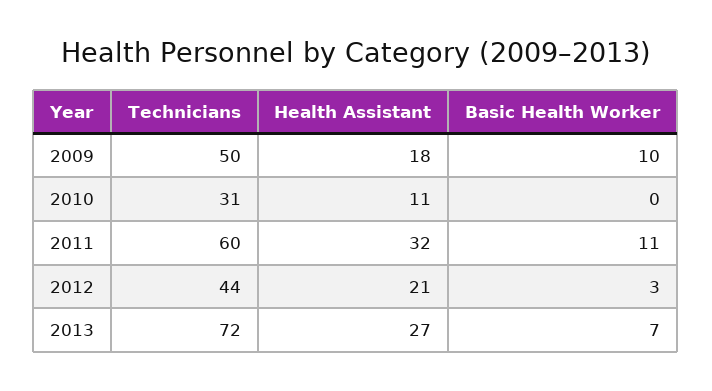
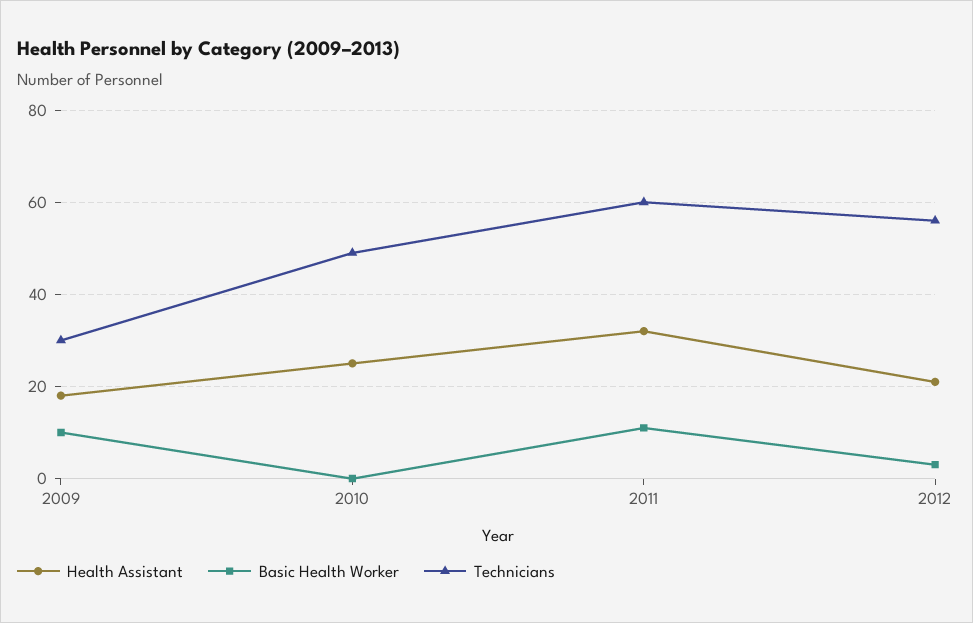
Technicians, 2009: 50 -> 30
Technicians, 2010: 31 -> 50
Health Assistant, 2010: 11 -> 25
Technicians, 2012: 44 -> 55
Technicians, 2013: 72 -> none
Health Assistant, 2013: 27 -> none
Basic Health Worker, 2013: 7 -> none

